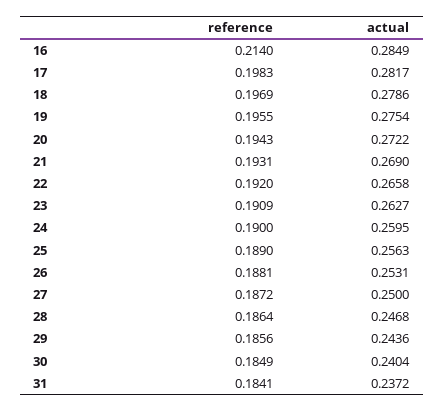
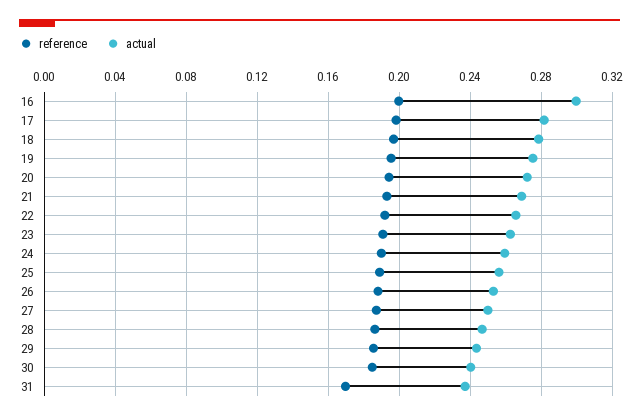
reference, 16: 0.214 -> 0.2
actual, 16: 0.2849 -> 0.3
reference, 31: 0.1841 -> 0.17

